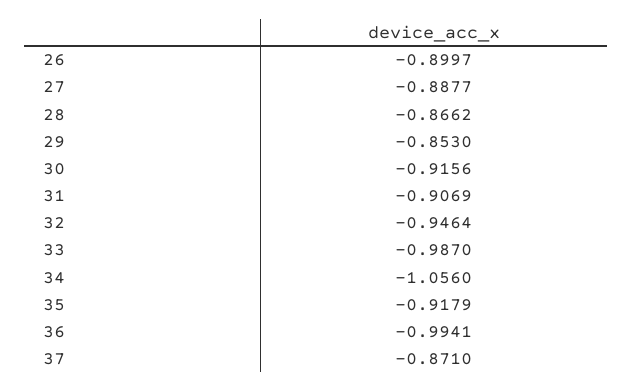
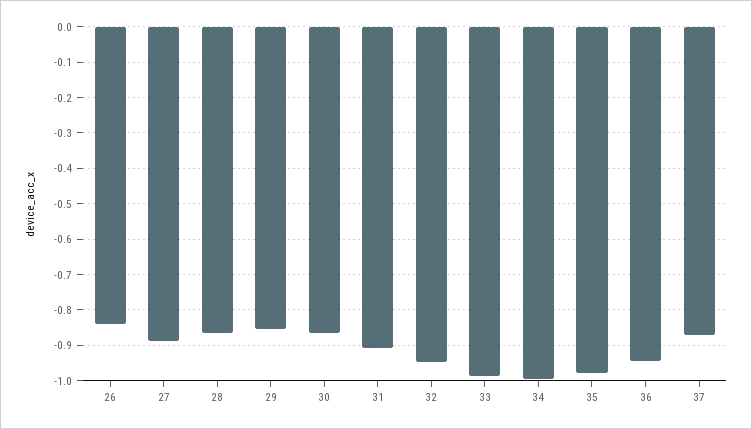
26: -0.8997 -> -0.84
30: -0.9156 -> -0.86
34: -1.056 -> -1
35: -0.9179 -> -0.98
36: -0.9941 -> -0.94

